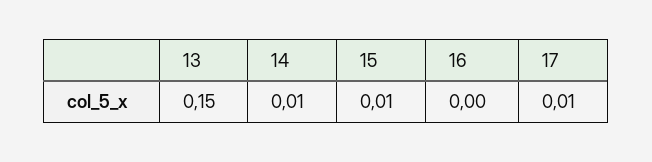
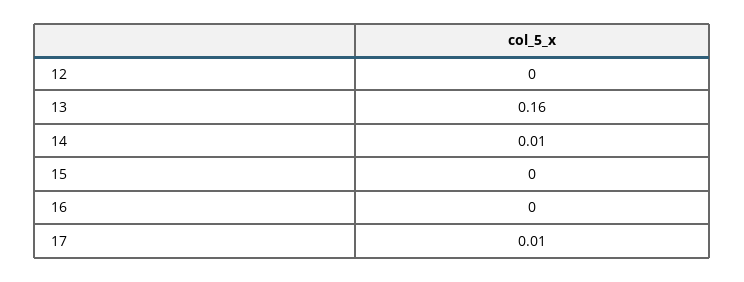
13: 0.15 -> 0.16
15: 0.01 -> 0
12: none -> 0

